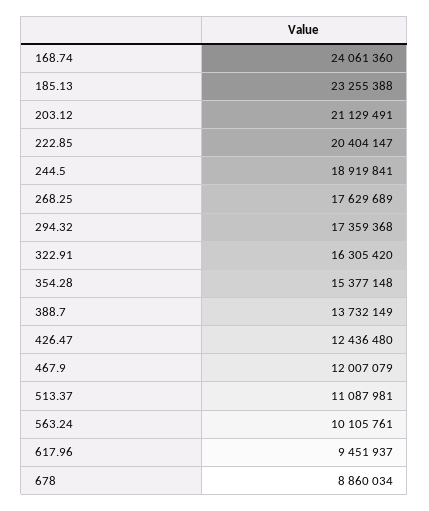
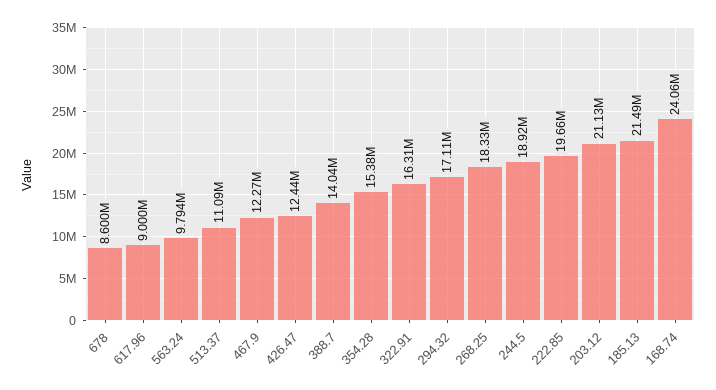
185.13: 23255388 -> 21490000
222.85: 20404147 -> 19660000
268.25: 17629689 -> 18330000
294.32: 17359368 -> 17110000
388.7: 13732149 -> 14040000
467.9: 12007079 -> 12270000
563.24: 10105761 -> 9794000
617.96: 9451937 -> 9000000
678: 8860034 -> 8600000

